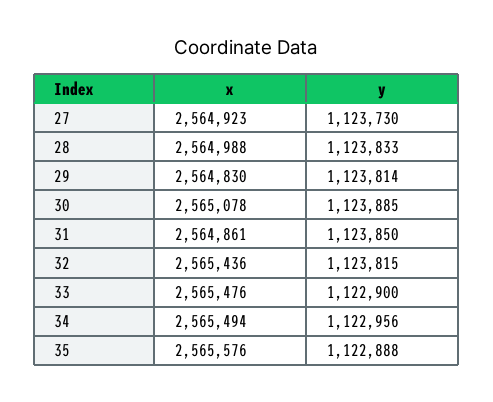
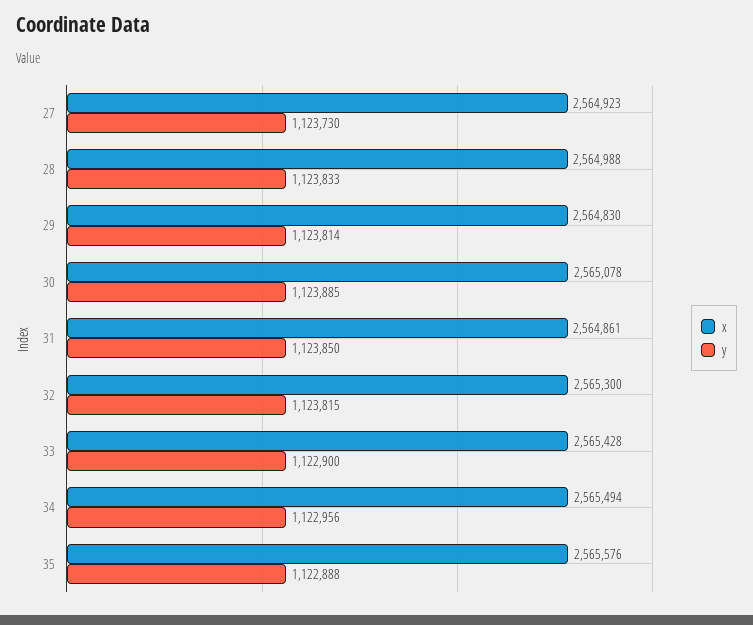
x, 32: 2565436 -> 2565300
x, 33: 2565476 -> 2565428

